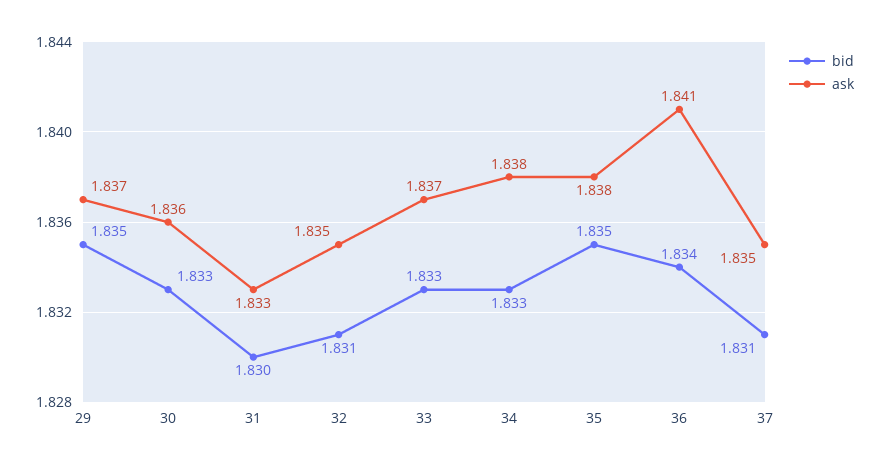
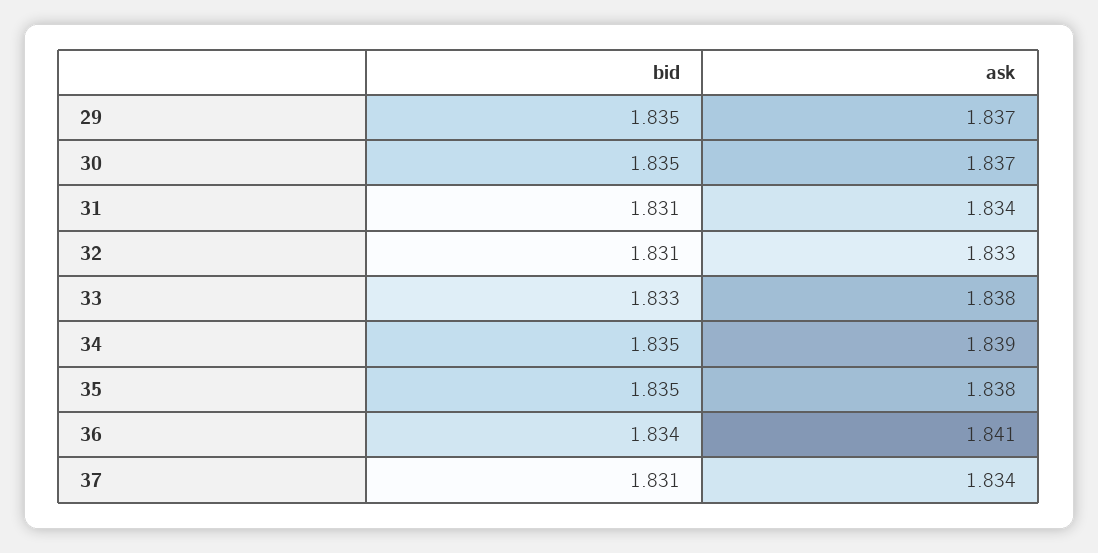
bid, 30: 1.833 -> 1.835
ask, 30: 1.836 -> 1.837
bid, 31: 1.83 -> 1.831
ask, 31: 1.833 -> 1.834
ask, 32: 1.835 -> 1.833
ask, 33: 1.837 -> 1.838
bid, 34: 1.833 -> 1.835
ask, 34: 1.838 -> 1.839
ask, 37: 1.835 -> 1.834

